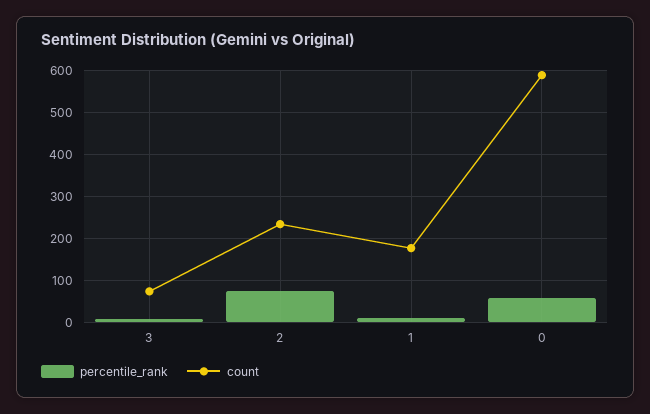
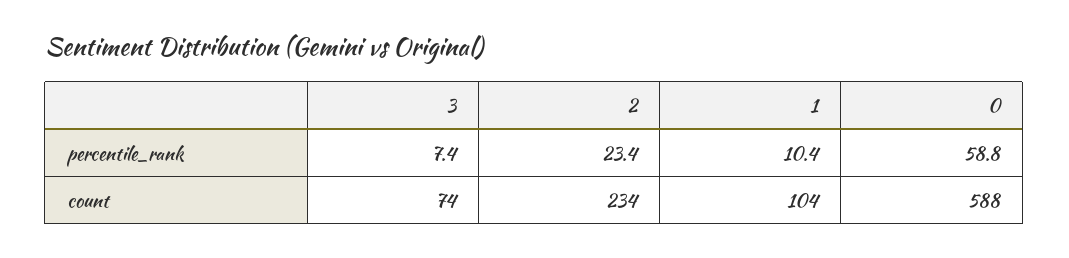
percentile_rank, 2: 80 -> 23.4
count, 1: 180 -> 104

